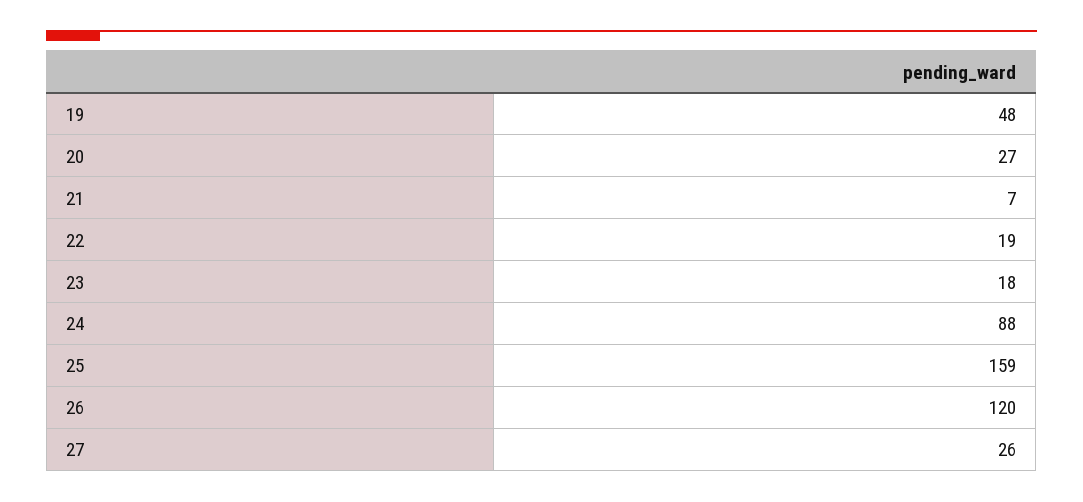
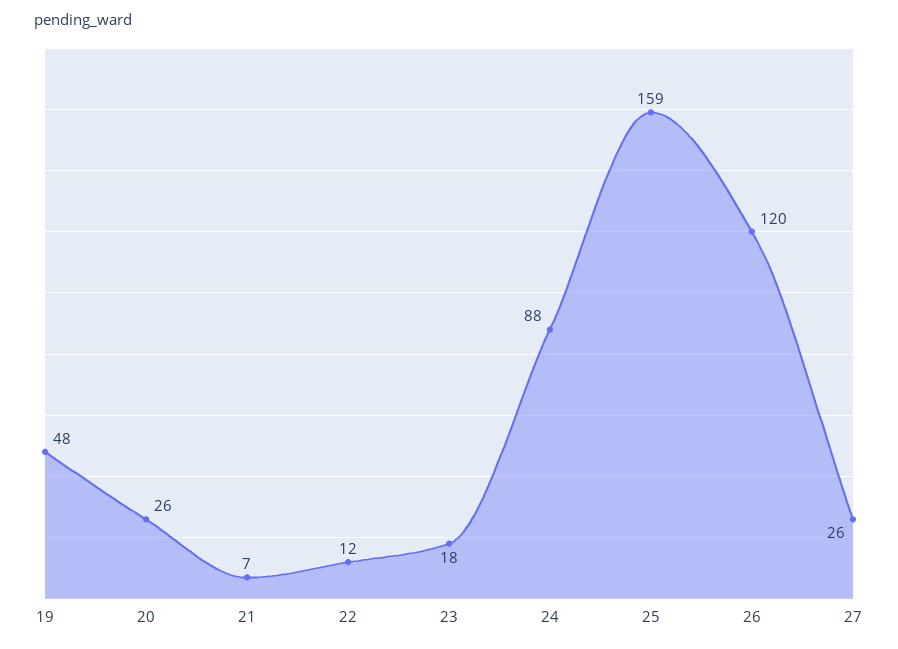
20: 27 -> 26
22: 19 -> 12

